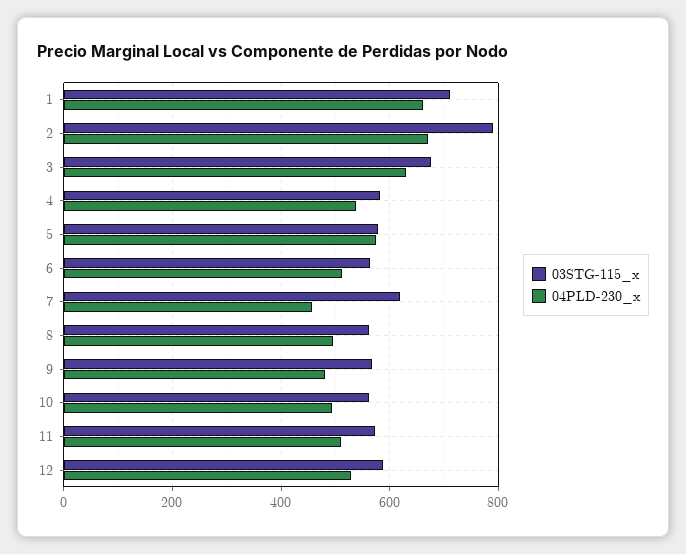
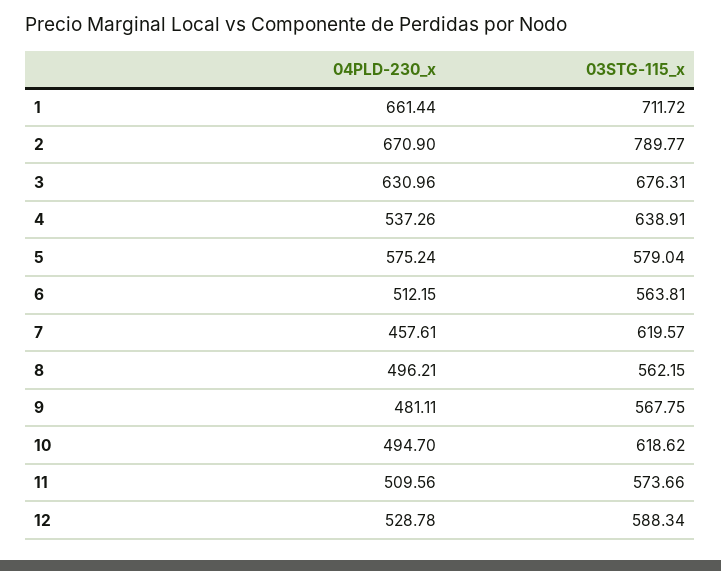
03STG-115_x, 4: 580 -> 638.91
03STG-115_x, 10: 560 -> 618.62

